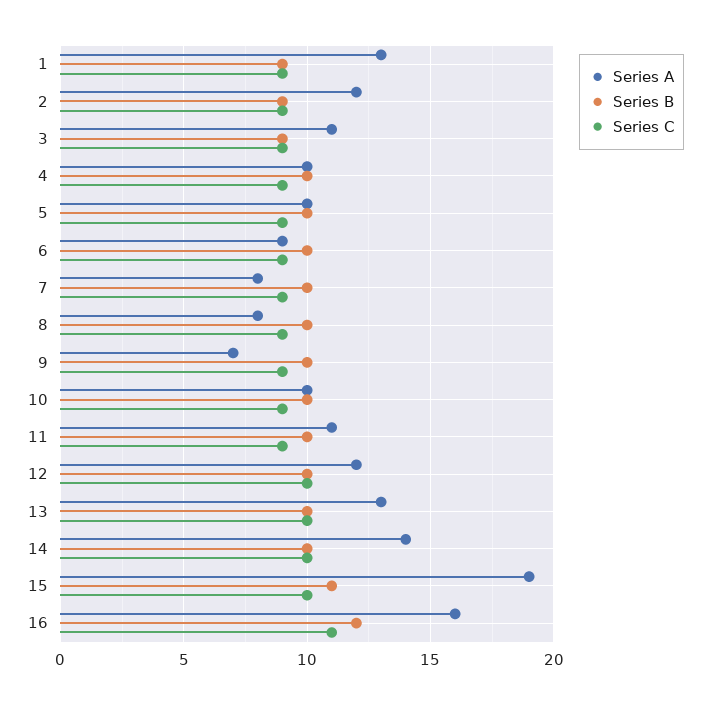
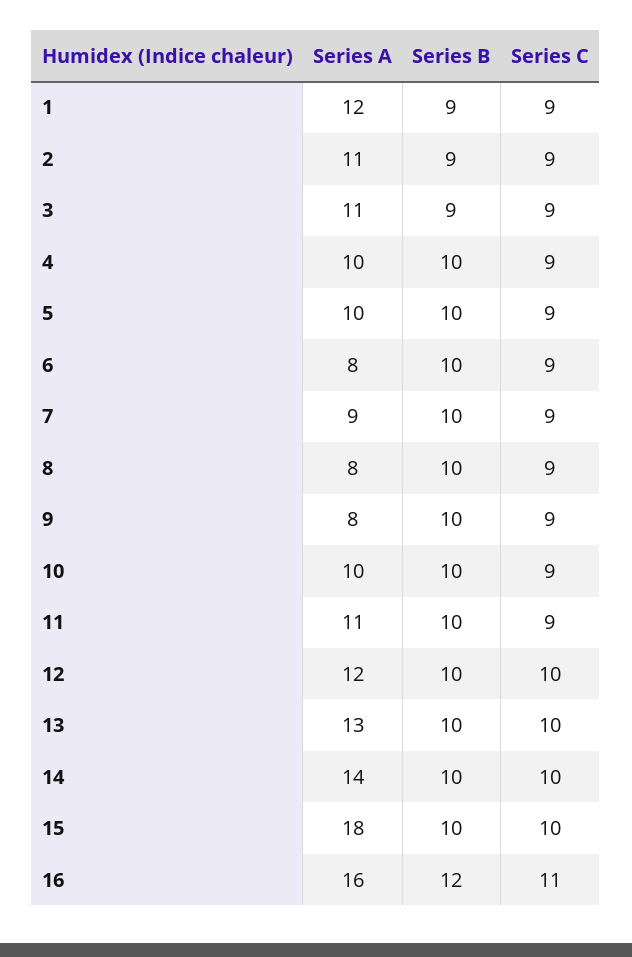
Series A, 1: 13 -> 12
Series A, 2: 12 -> 11
Series A, 6: 9 -> 8
Series A, 7: 8 -> 9
Series A, 9: 7 -> 8
Series A, 15: 19 -> 18
Series B, 15: 11 -> 10

